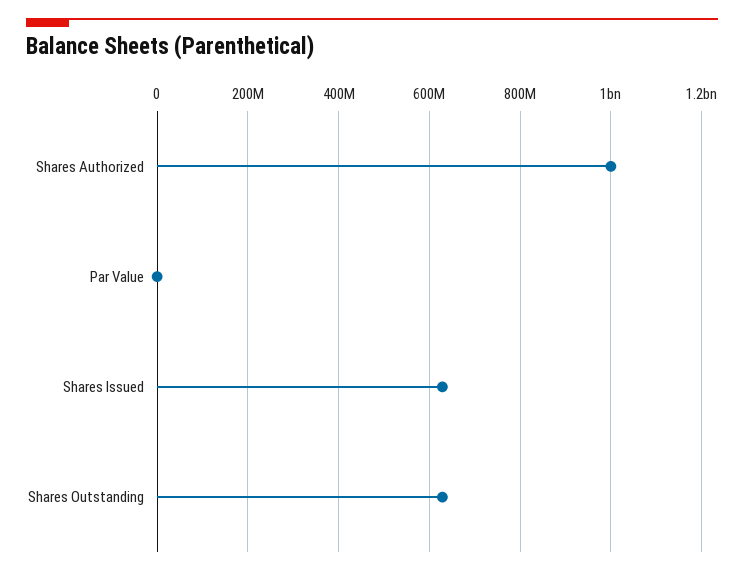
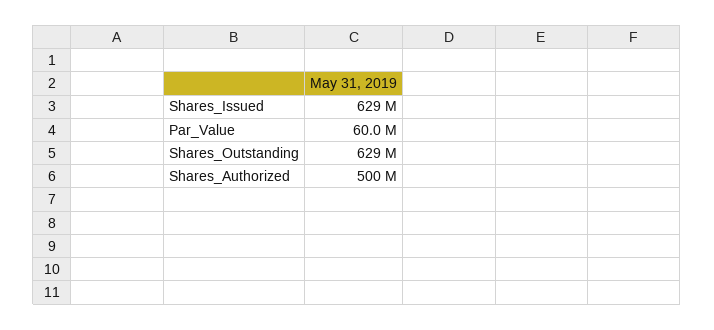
Shares Authorized: 1000000000 -> 500000000
Par Value: 0 -> 60000000

